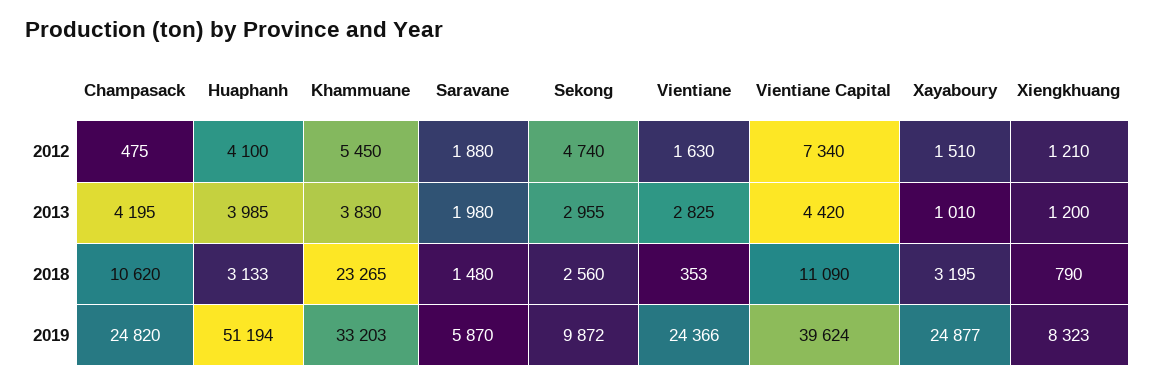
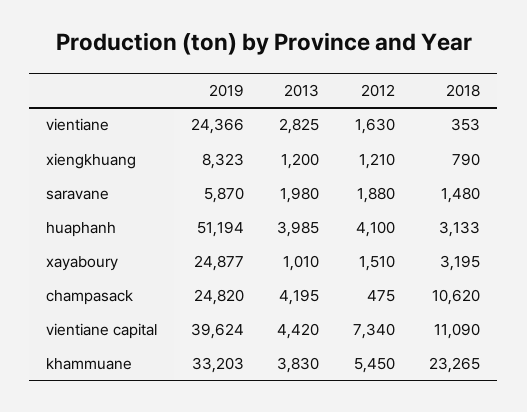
Sekong, 2012: 4740 -> none
Sekong, 2013: 2955 -> none
Sekong, 2018: 2560 -> none
Sekong, 2019: 9872 -> none

